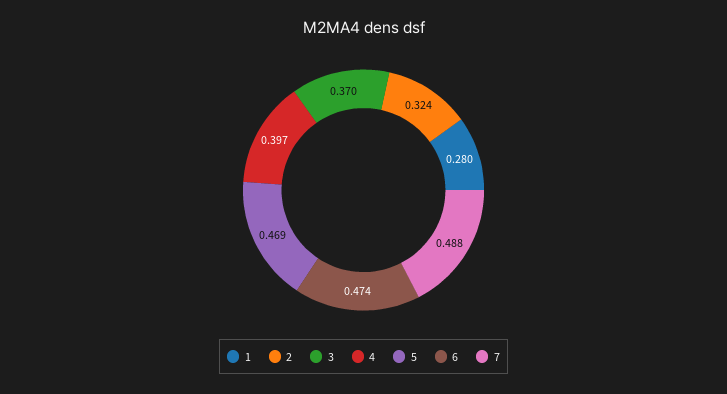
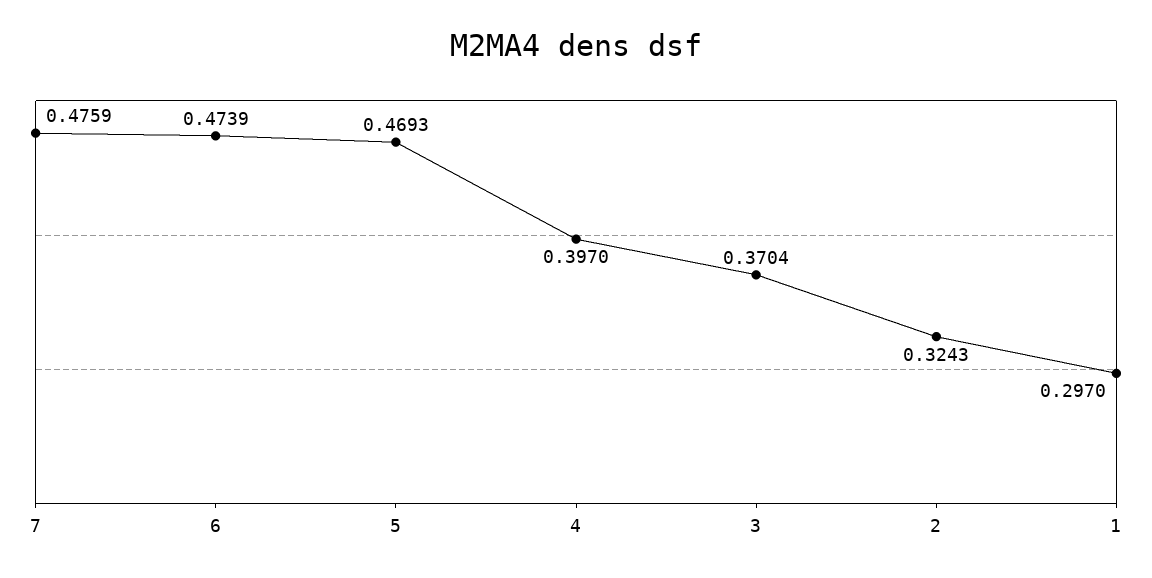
1: 0.28 -> 0.297
7: 0.488 -> 0.4759

